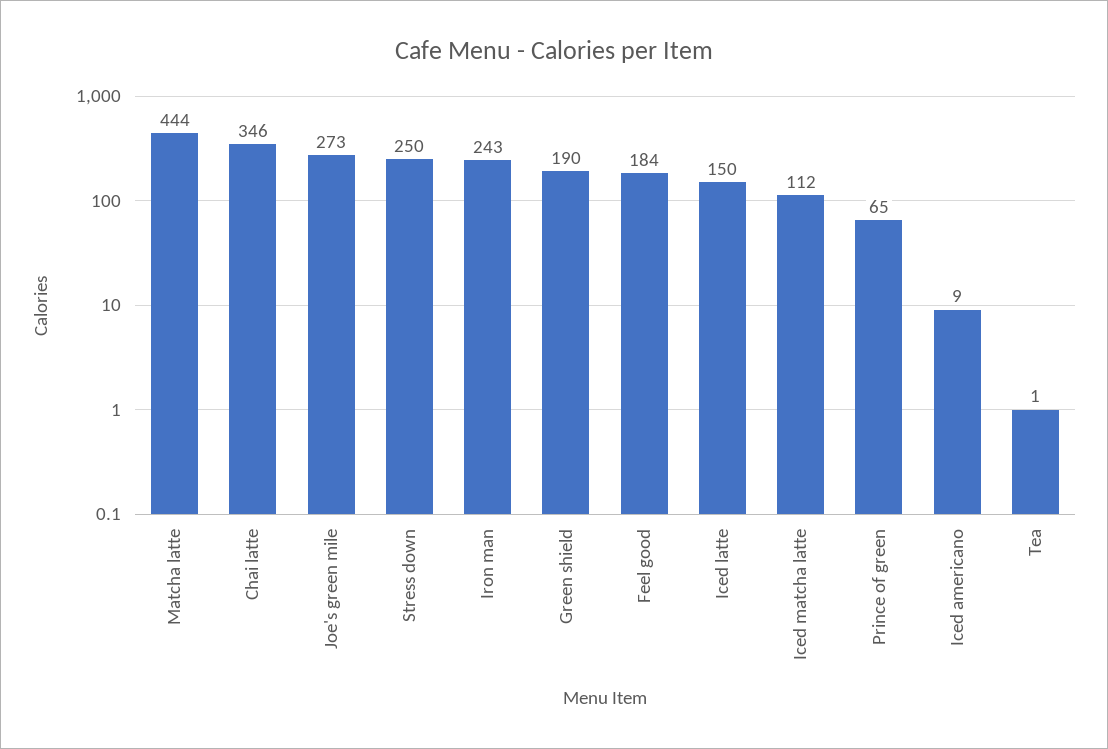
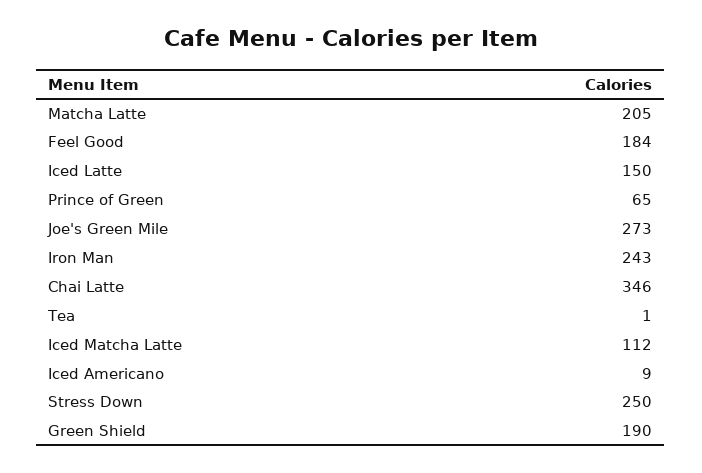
Matcha latte: 444 -> 205

